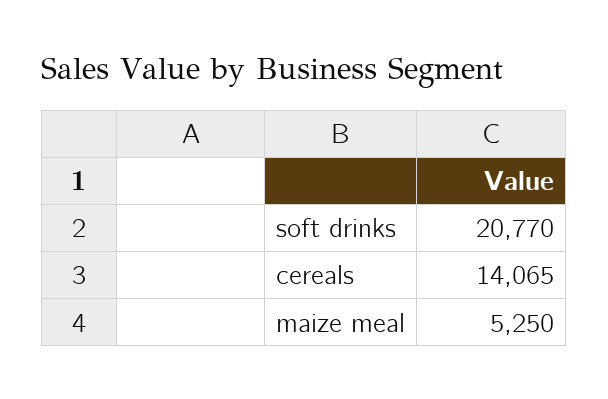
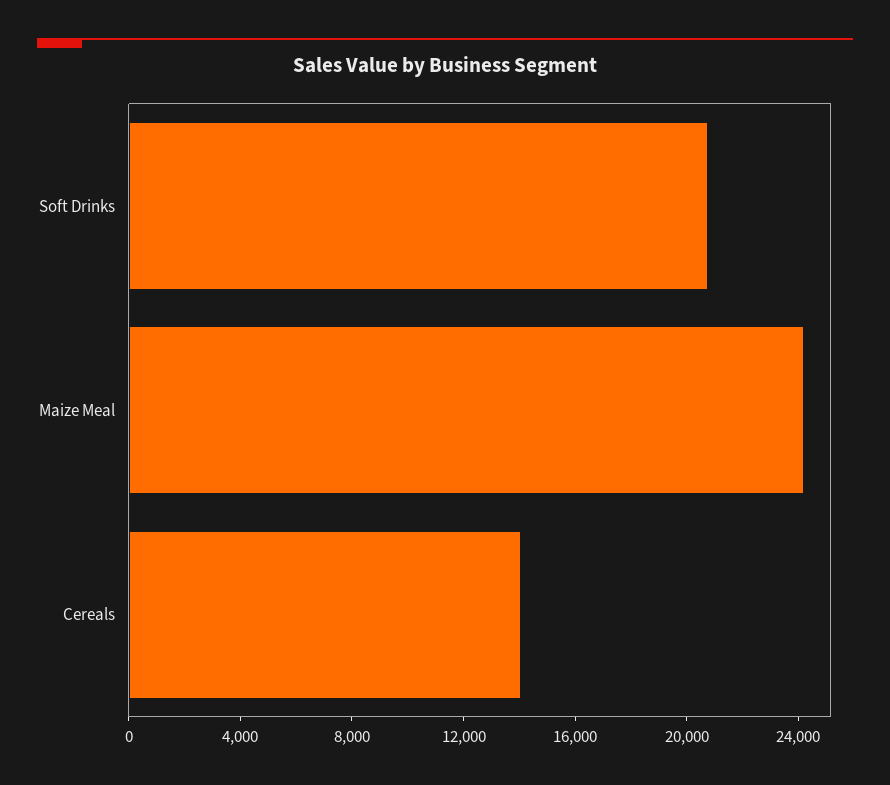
maize meal: 5250 -> 24000

